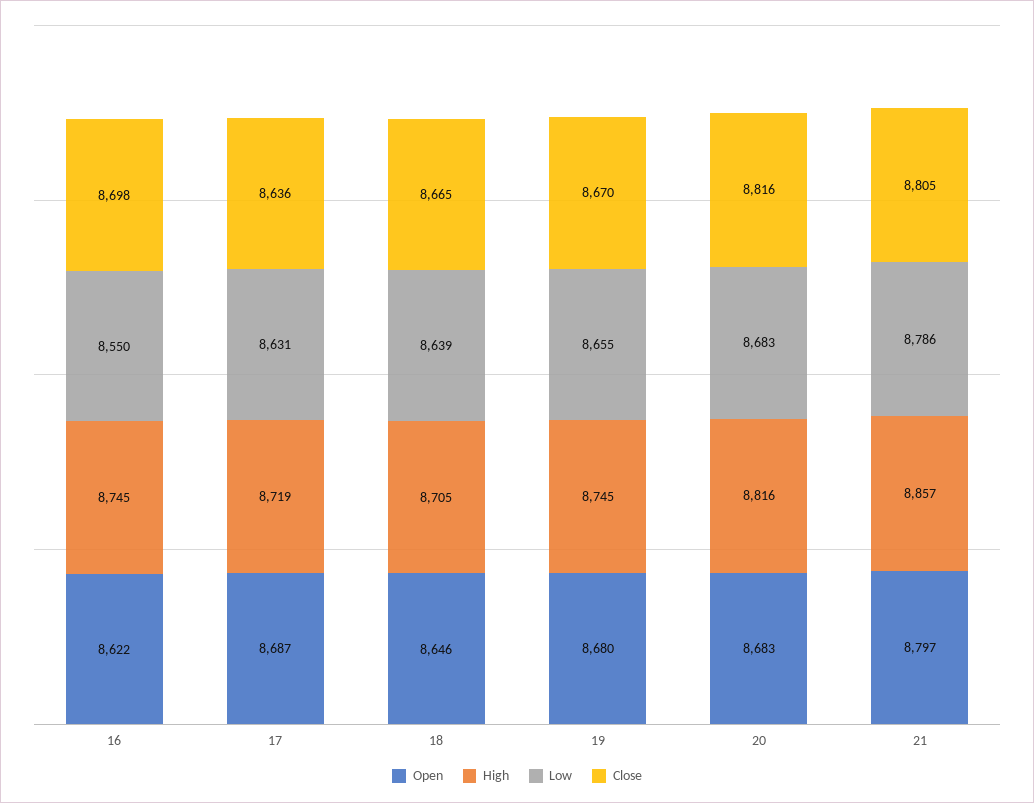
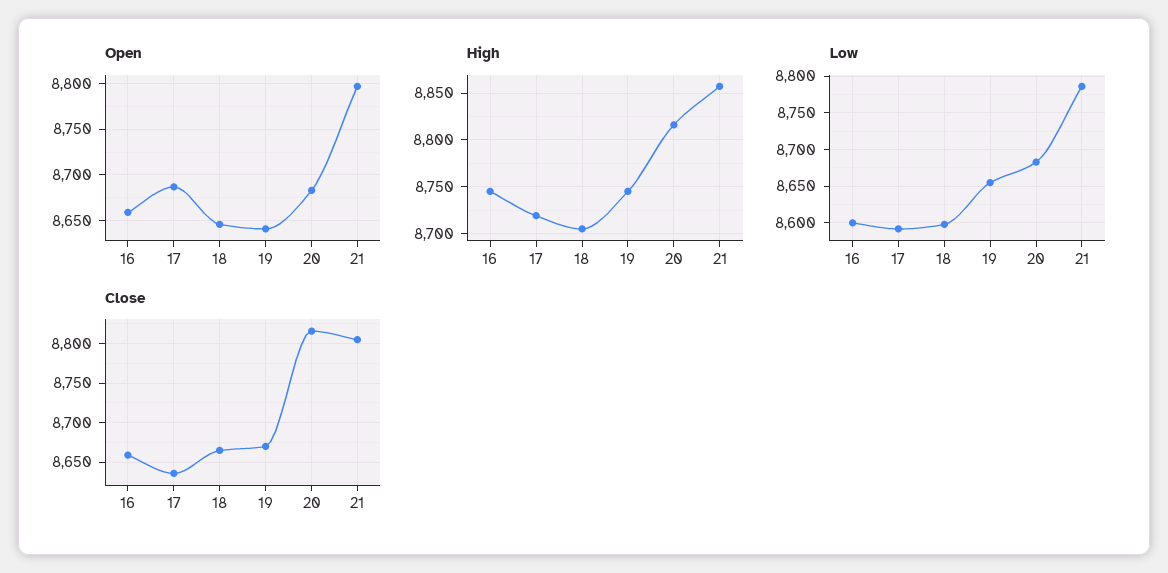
Open, 16: 8622 -> 8660
Low, 16: 8550 -> 8600
Close, 16: 8698 -> 8660
Low, 17: 8631 -> 8590
Low, 18: 8639 -> 8600
Open, 19: 8680 -> 8640

